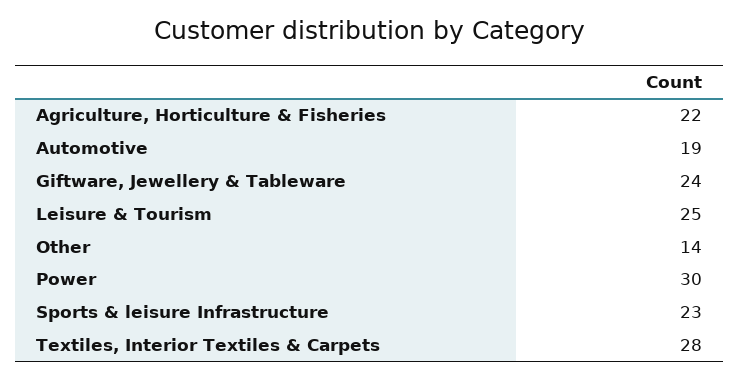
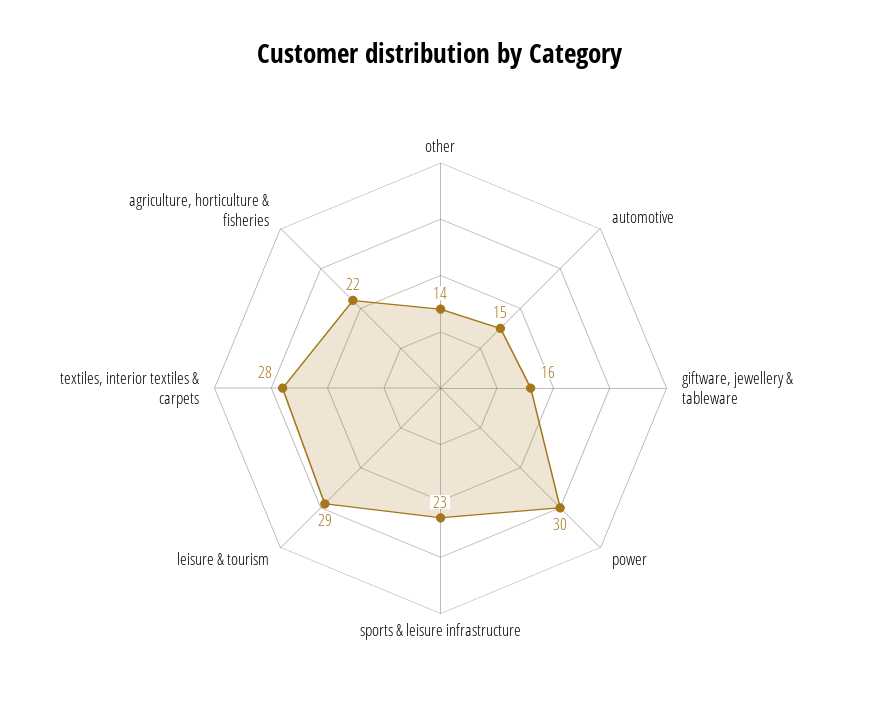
Automotive: 19 -> 15
Giftware, Jewellery & Tableware: 24 -> 16
Leisure & Tourism: 25 -> 29

